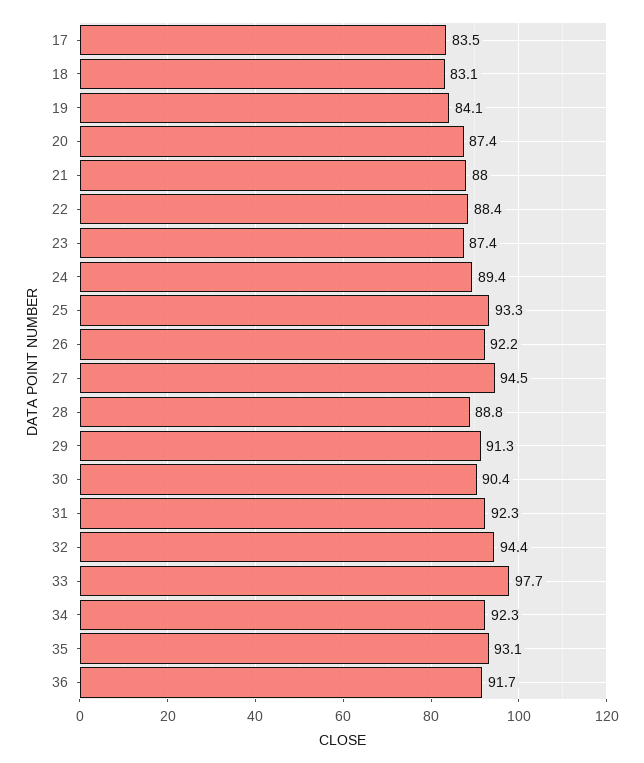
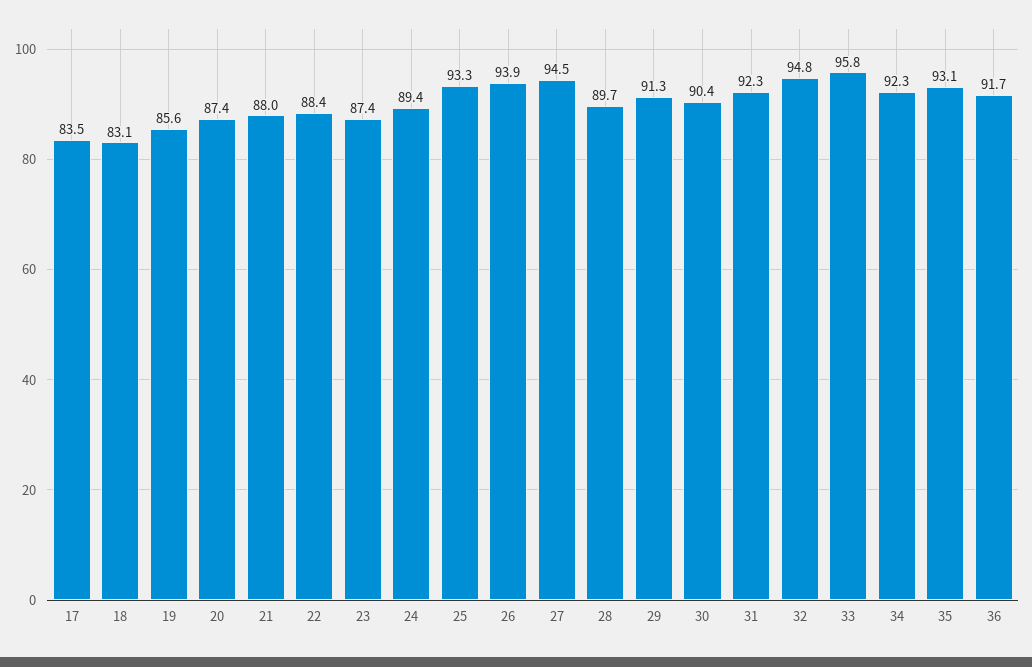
19: 84.1 -> 85.6
26: 92.2 -> 93.9
28: 88.8 -> 89.7
32: 94.4 -> 94.8
33: 97.7 -> 95.8

